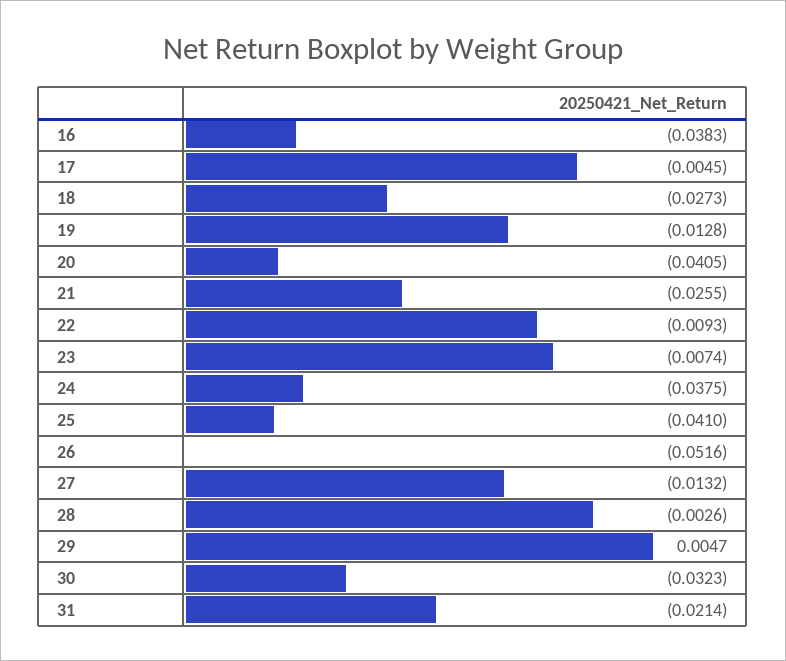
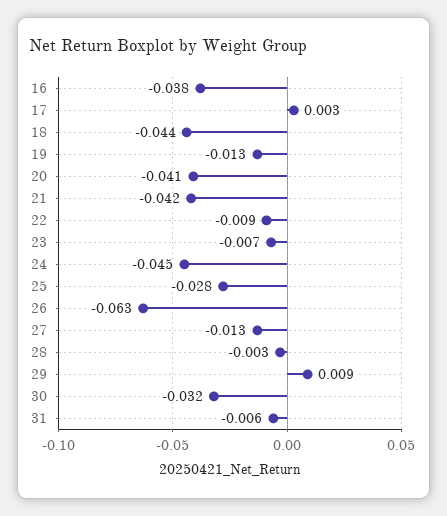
17: -0.0045 -> 0.003
18: -0.0273 -> -0.044
21: -0.0255 -> -0.042
24: -0.0375 -> -0.045
25: -0.041 -> -0.028
26: -0.0516 -> -0.063
29: 0.0047 -> 0.009
31: -0.0214 -> -0.006

